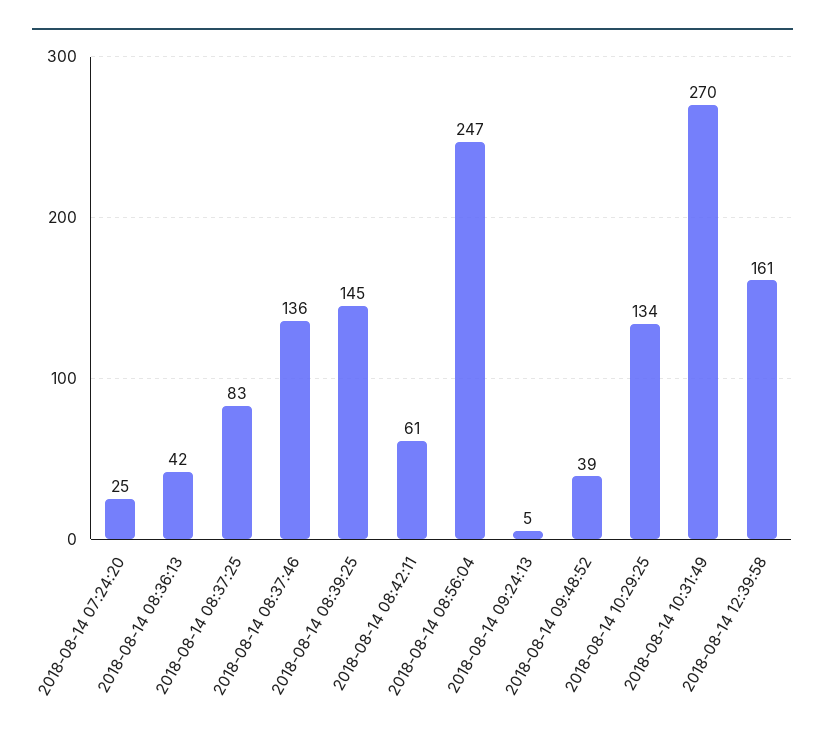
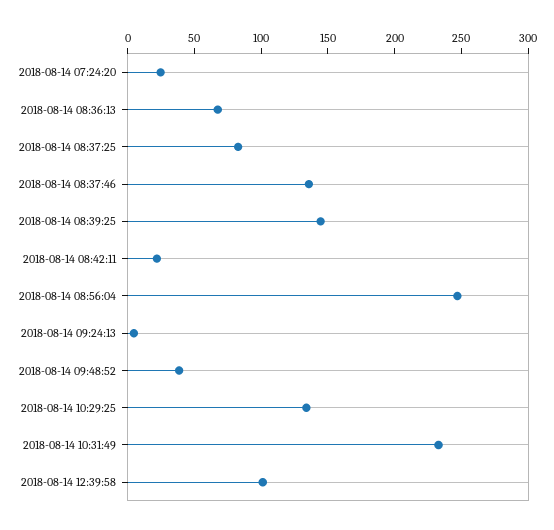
2018-08-14 08:36:13: 42 -> 70
2018-08-14 08:42:11: 61 -> 20
2018-08-14 10:31:49: 270 -> 230
2018-08-14 12:39:58: 161 -> 100

